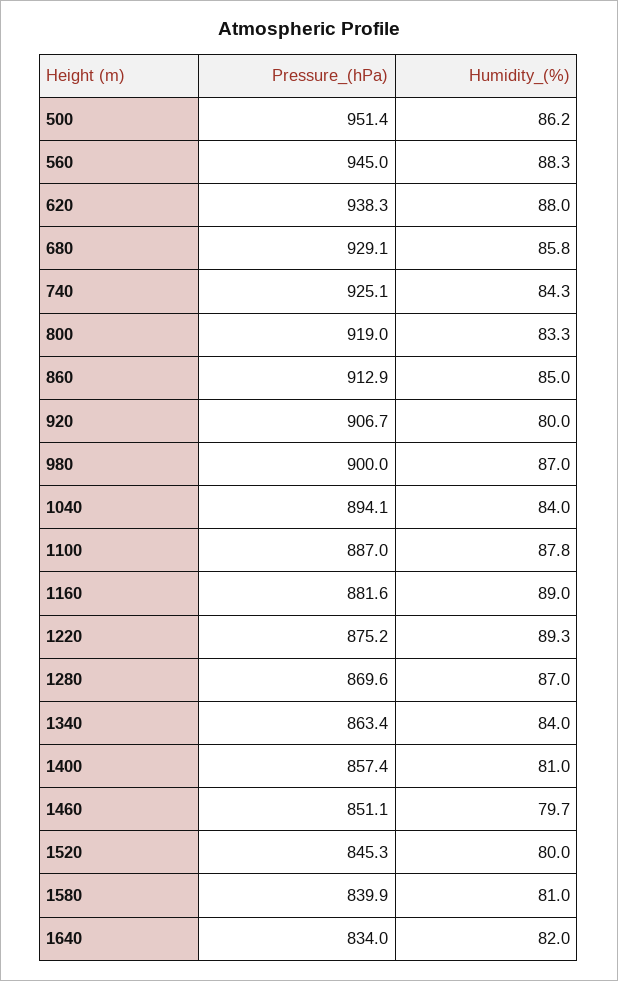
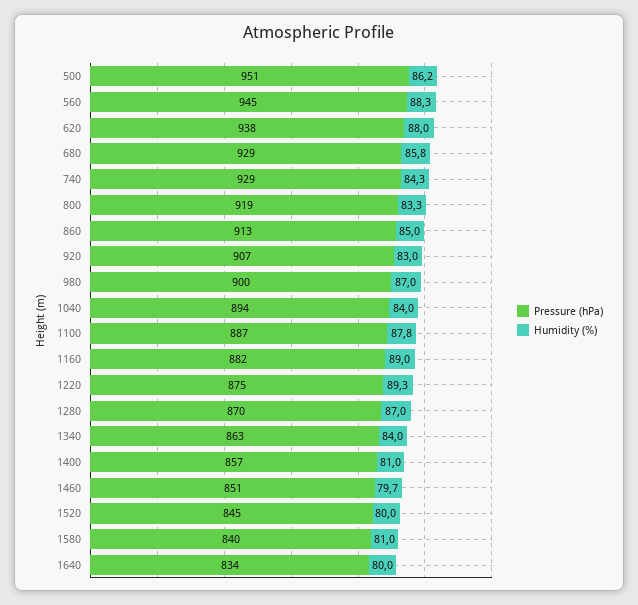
Pressure_(hPa), 740: 925.1 -> 929
Humidity_(%), 920: 80 -> 83
Humidity_(%), 1640: 82 -> 80

